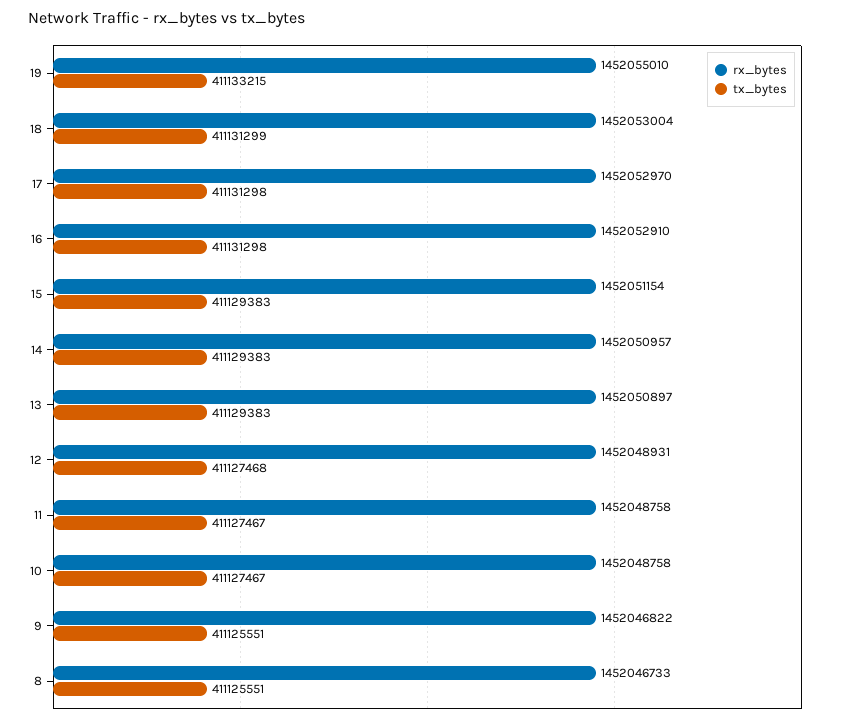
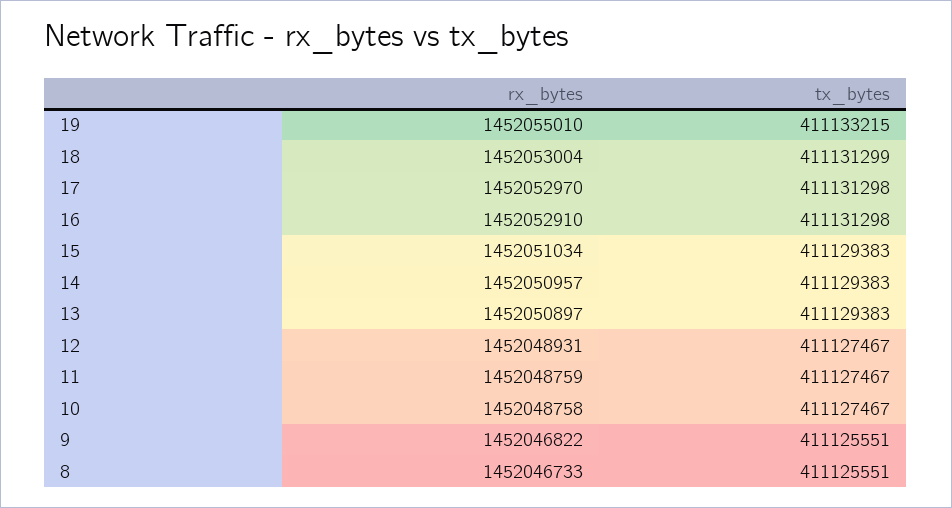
rx_bytes, 15: 1452051154 -> 1452051034
tx_bytes, 12: 411127468 -> 411127467
rx_bytes, 11: 1452048758 -> 1452048759

